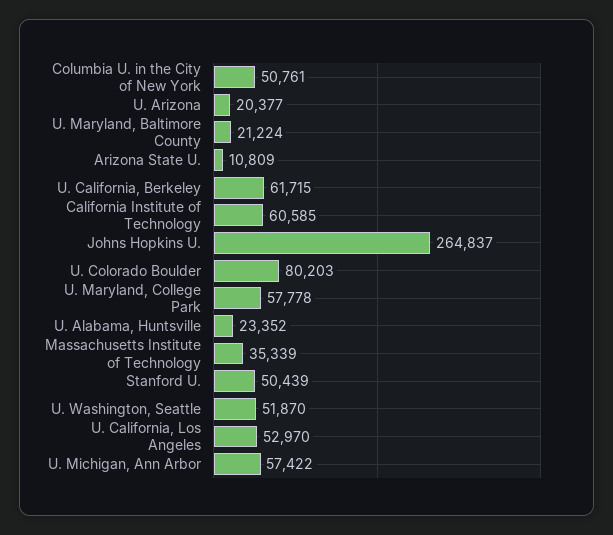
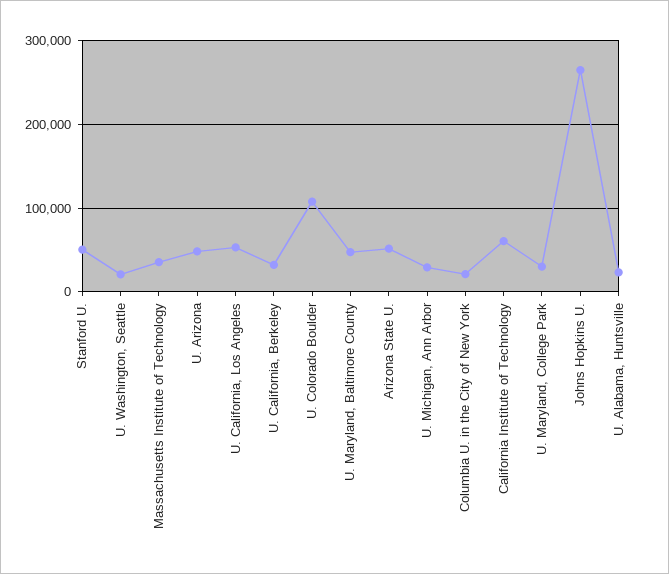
Columbia U. in the City of New York: 50761 -> 20000
U. Arizona: 20377 -> 50000
U. Maryland, Baltimore County: 21224 -> 50000
Arizona State U.: 10809 -> 50000
U. California, Berkeley: 61715 -> 30000
U. Colorado Boulder: 80203 -> 110000
U. Maryland, College Park: 57778 -> 30000
U. Washington, Seattle: 51870 -> 20000
U. Michigan, Ann Arbor: 57422 -> 30000

